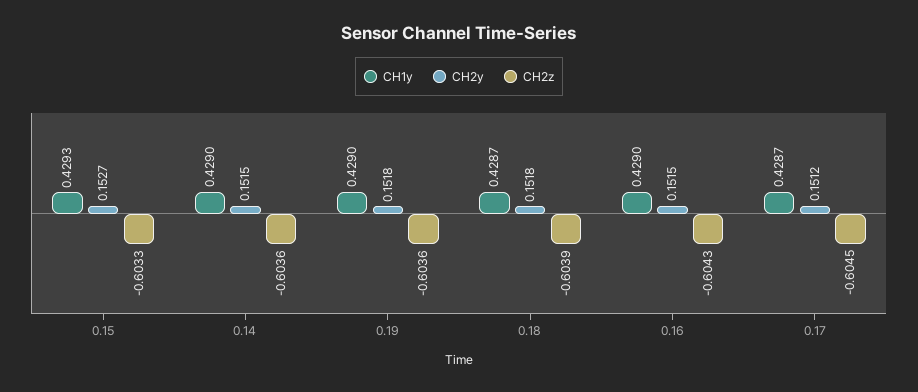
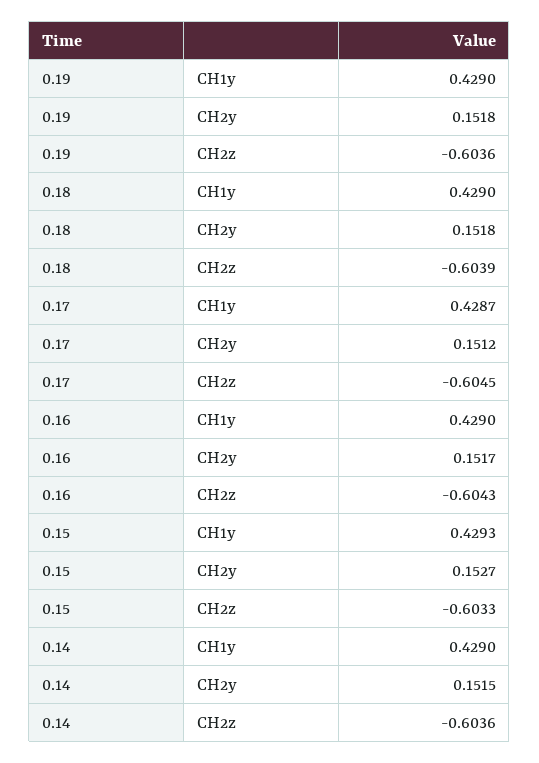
CH1y, 0.18: 0.4287 -> 0.429
CH2y, 0.16: 0.1515 -> 0.1517

